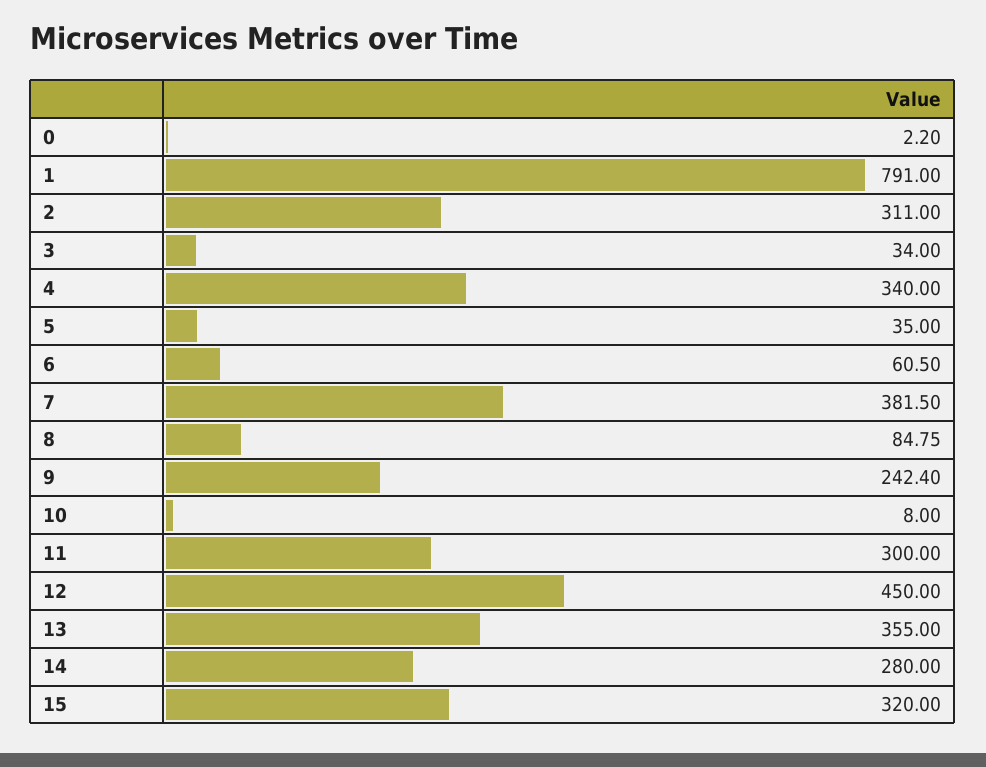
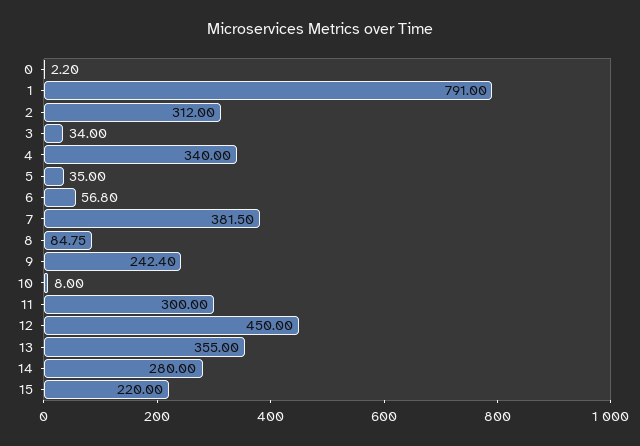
2: 311 -> 312
6: 60.5 -> 56.8
15: 320 -> 220

